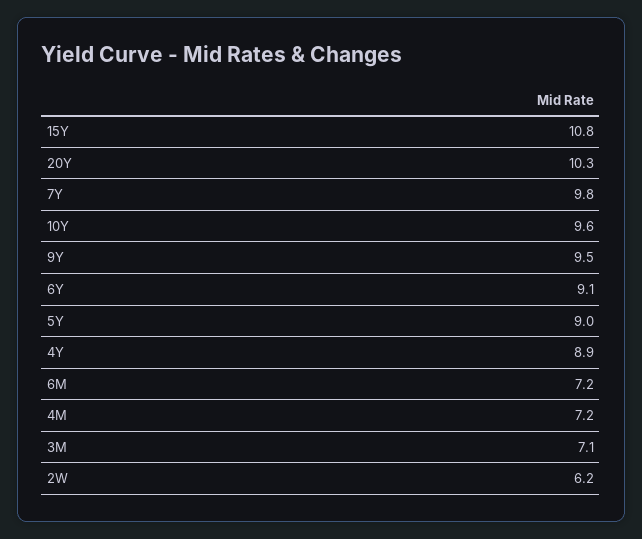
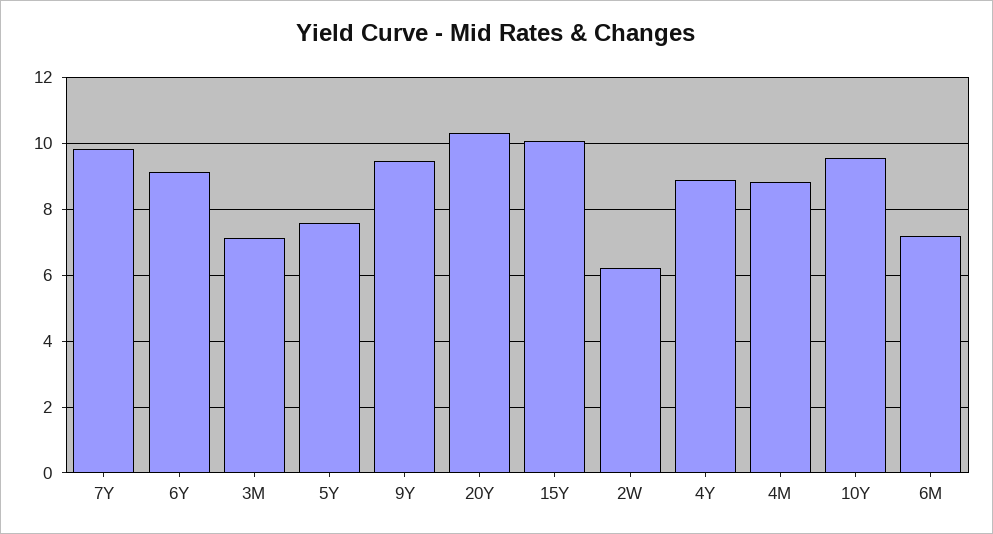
15Y: 10.8 -> 10
5Y: 9 -> 7.6
4M: 7.2 -> 8.8

